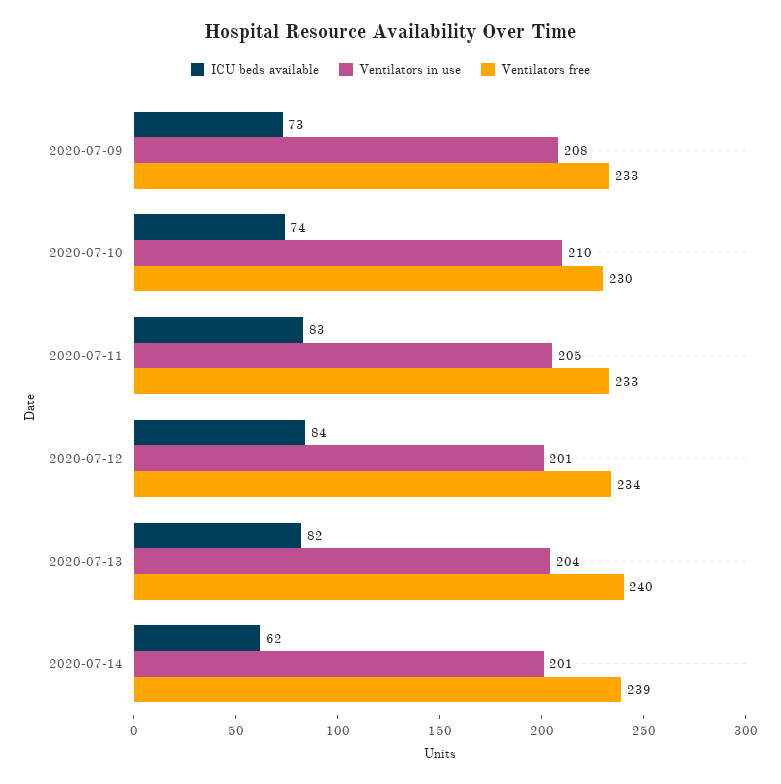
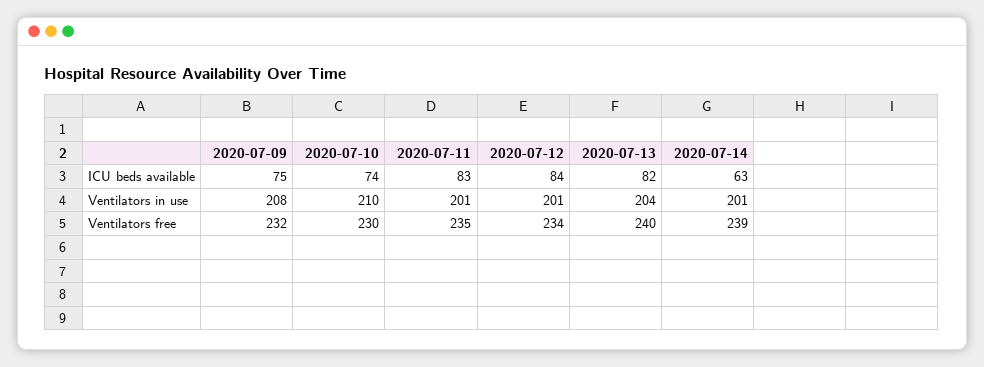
ICU beds available, 2020-07-09: 73 -> 75
Ventilators free, 2020-07-09: 233 -> 232
Ventilators in use, 2020-07-11: 205 -> 201
Ventilators free, 2020-07-11: 233 -> 235
ICU beds available, 2020-07-14: 62 -> 63

